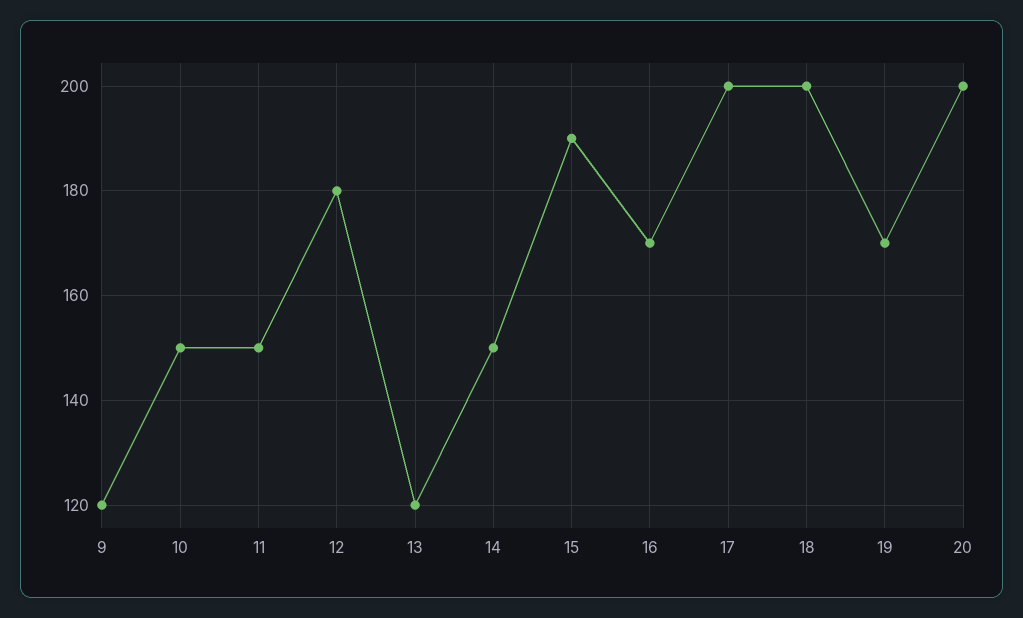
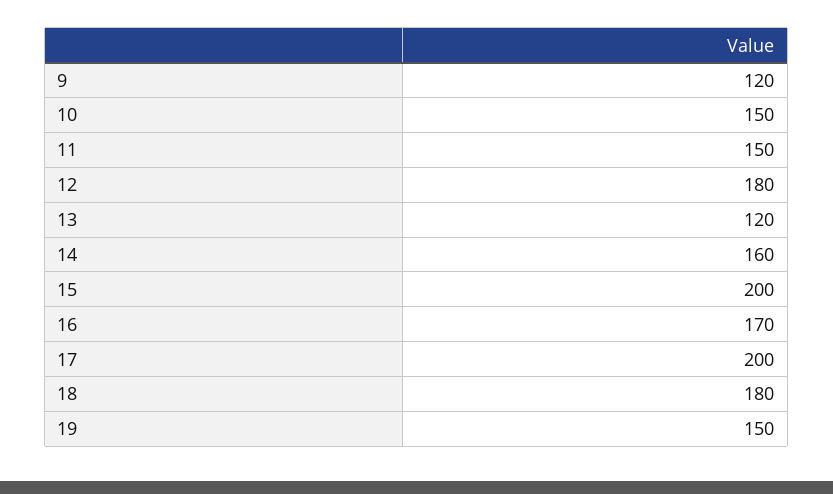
14: 150 -> 160
15: 190 -> 200
18: 200 -> 180
19: 170 -> 150
20: 200 -> none

